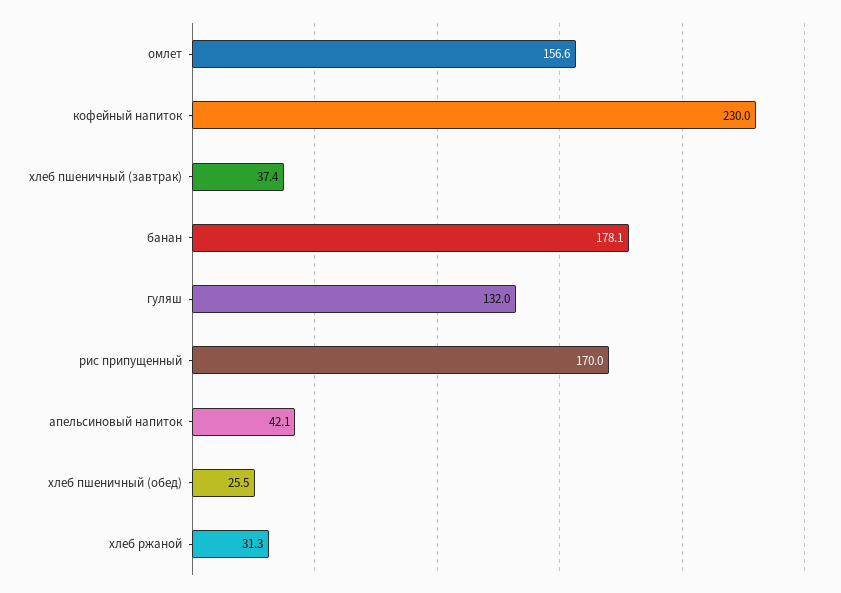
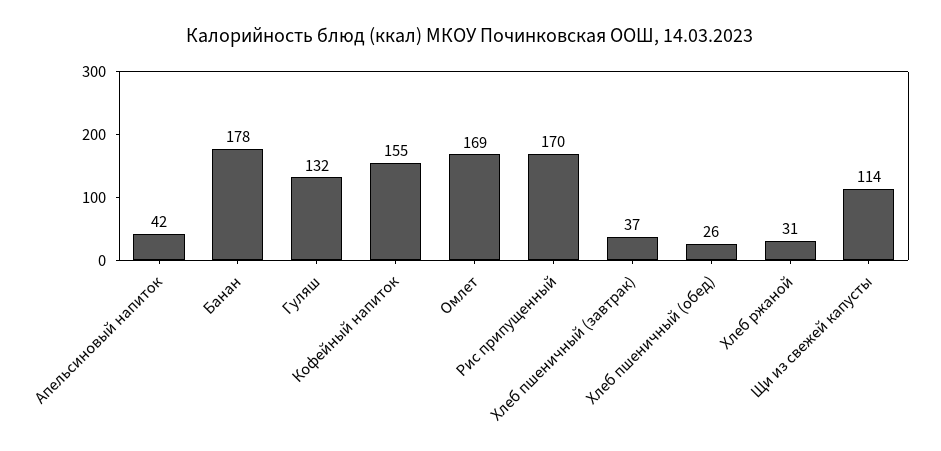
омлет: 156.6 -> 169
кофейный напиток: 230 -> 155
Щи из свежей капусты: none -> 114

